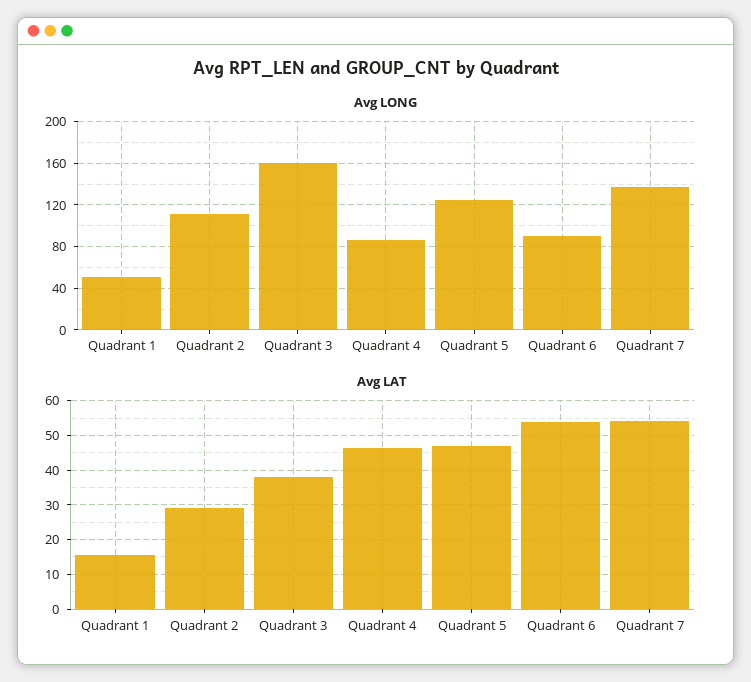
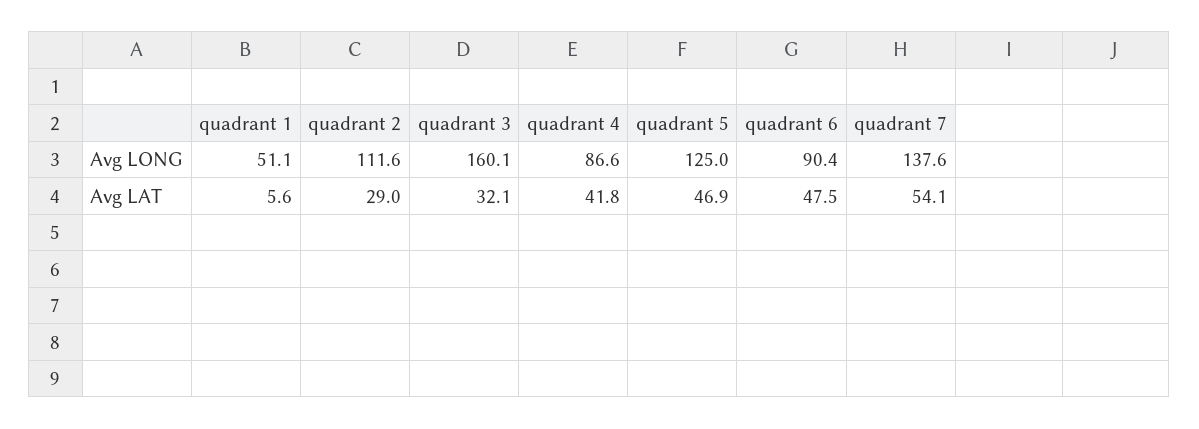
Avg LAT, Quadrant 1: 16 -> 5.6
Avg LAT, Quadrant 3: 38 -> 32.1
Avg LAT, Quadrant 4: 46 -> 41.8
Avg LAT, Quadrant 6: 54 -> 47.5

